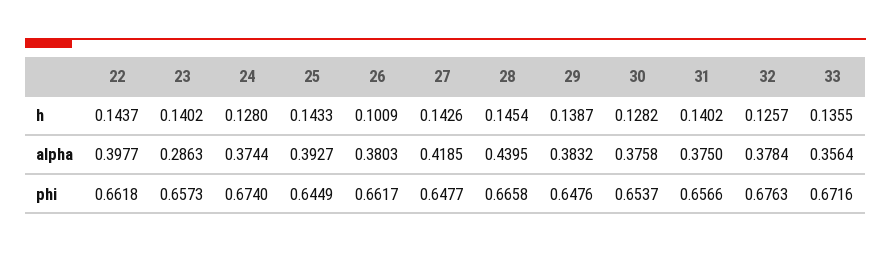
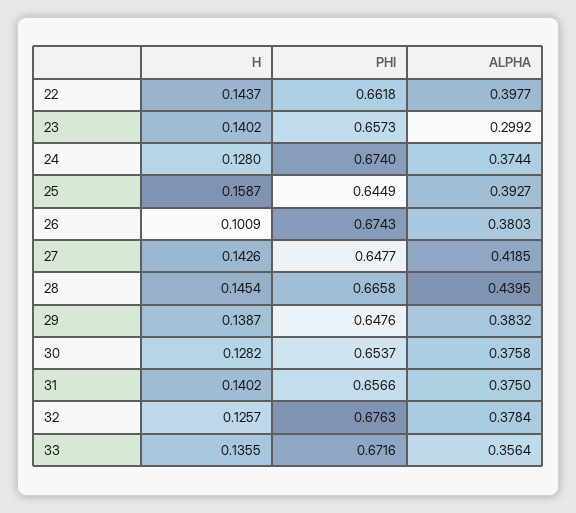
25, h: 0.1433 -> 0.1587
23, alpha: 0.2863 -> 0.2992
26, phi: 0.6617 -> 0.6743

